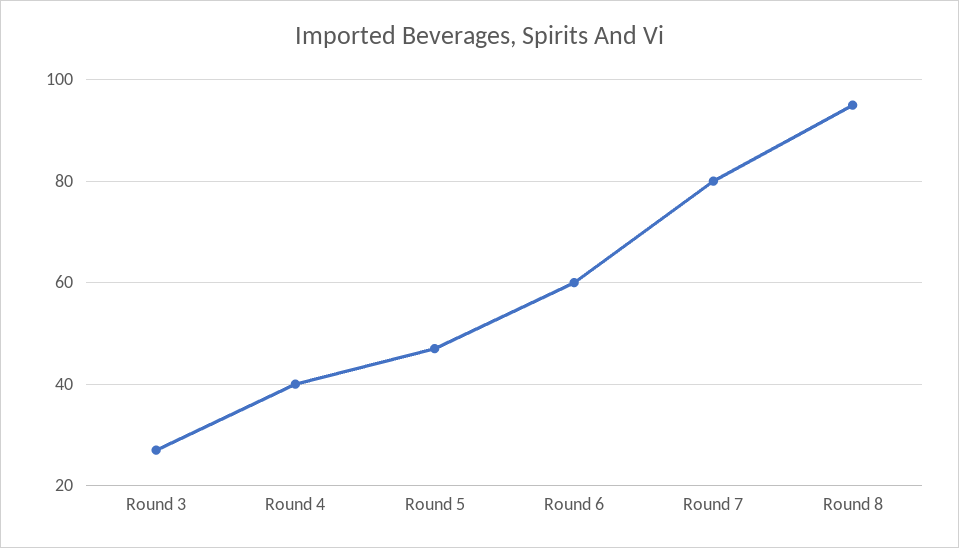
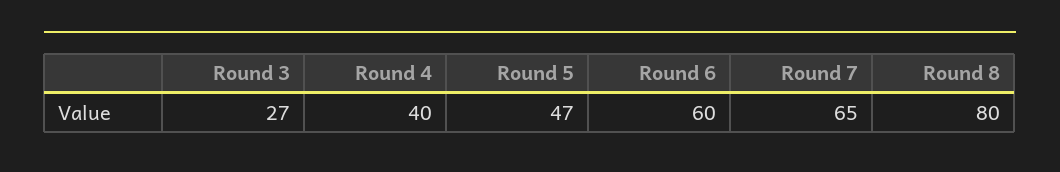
Round 7: 80 -> 65
Round 8: 95 -> 80

